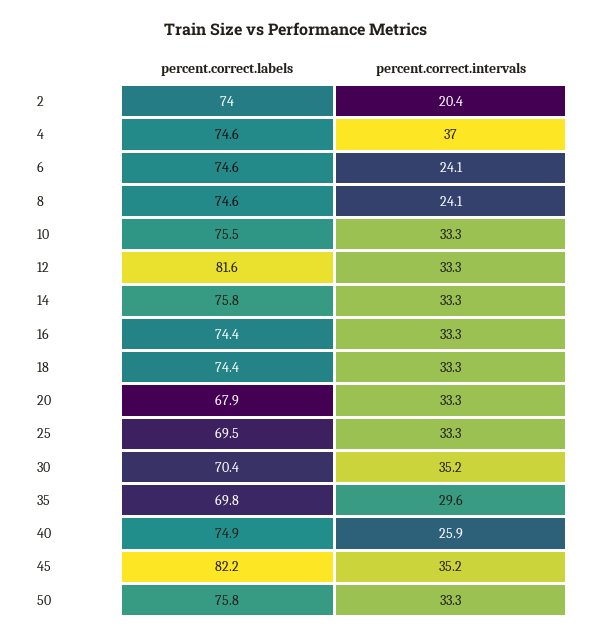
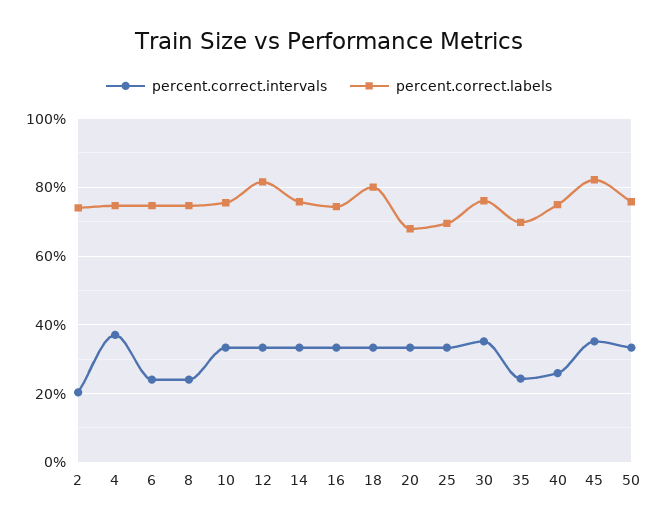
percent.correct.labels, 18: 74.4 -> 80
percent.correct.labels, 30: 70.4 -> 76
percent.correct.intervals, 35: 29.6 -> 24

